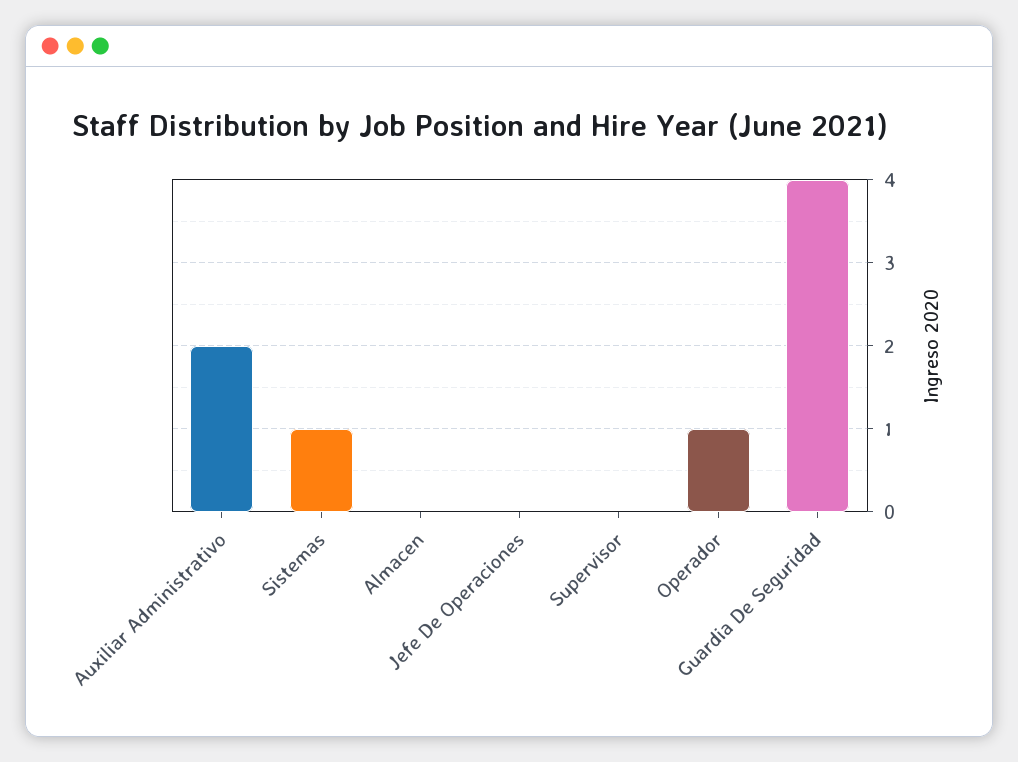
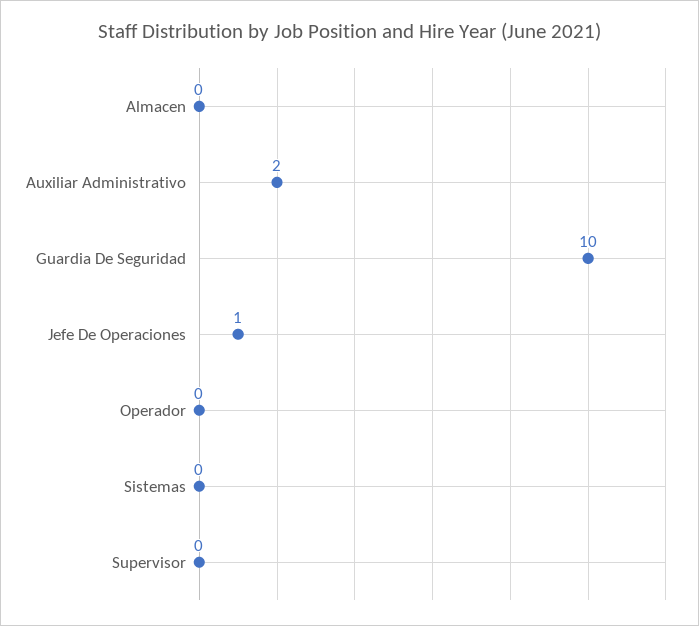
Sistemas: 1 -> 0
Jefe De Operaciones: 0 -> 1
Operador: 1 -> 0
Guardia De Seguridad: 4 -> 10

